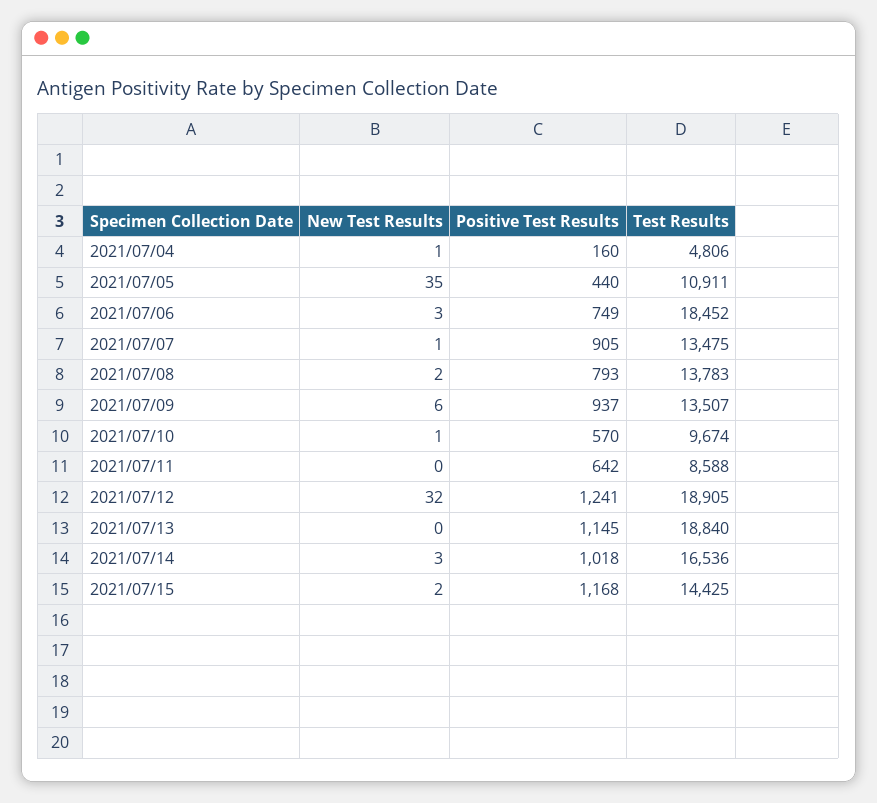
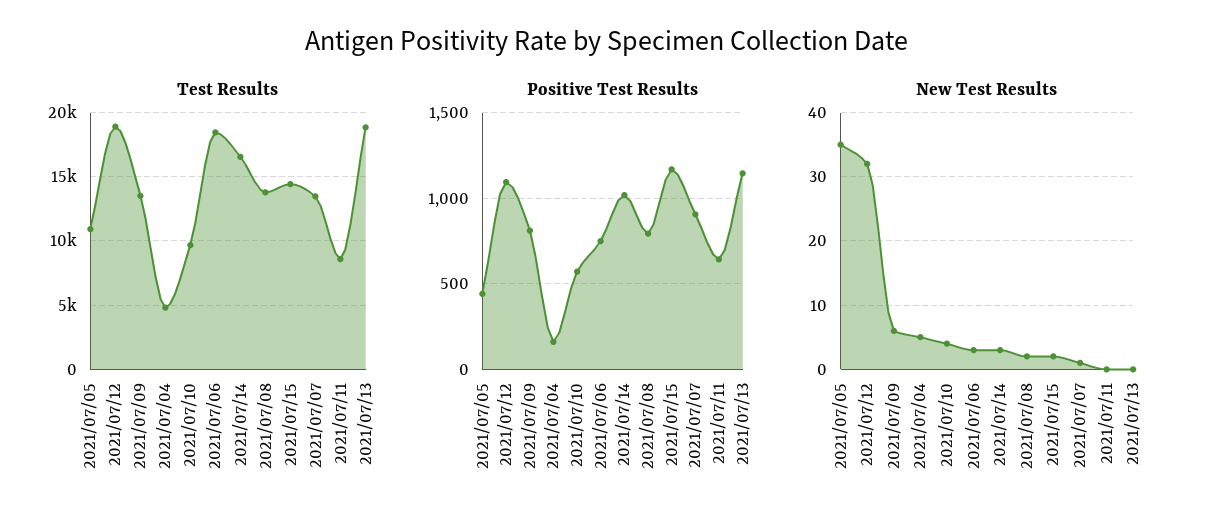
New Test Results, 2021/07/04: 1 -> 5
Positive Test Results, 2021/07/09: 937 -> 800
New Test Results, 2021/07/10: 1 -> 4
Positive Test Results, 2021/07/12: 1241 -> 1100

